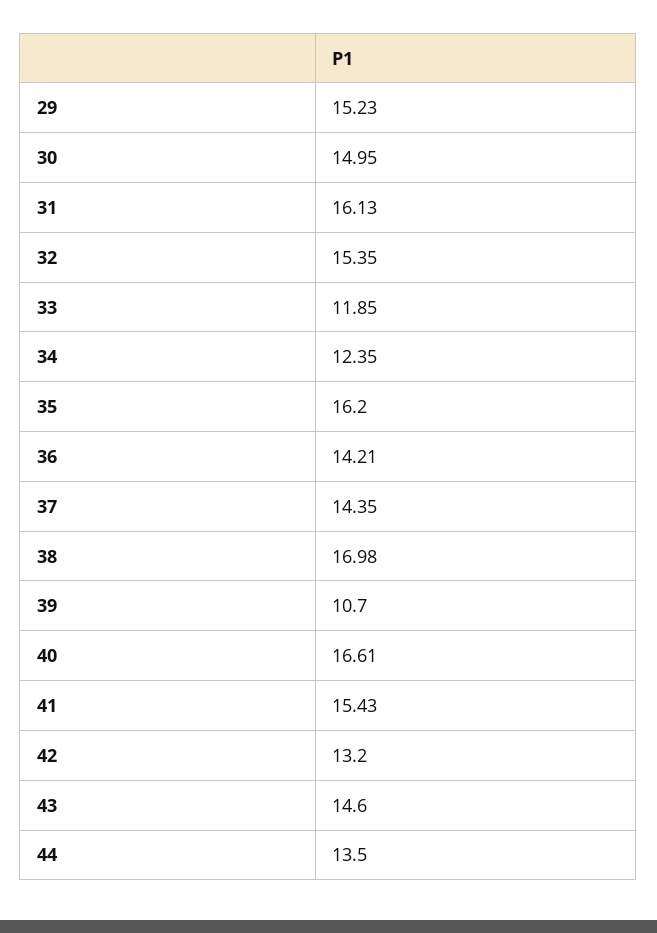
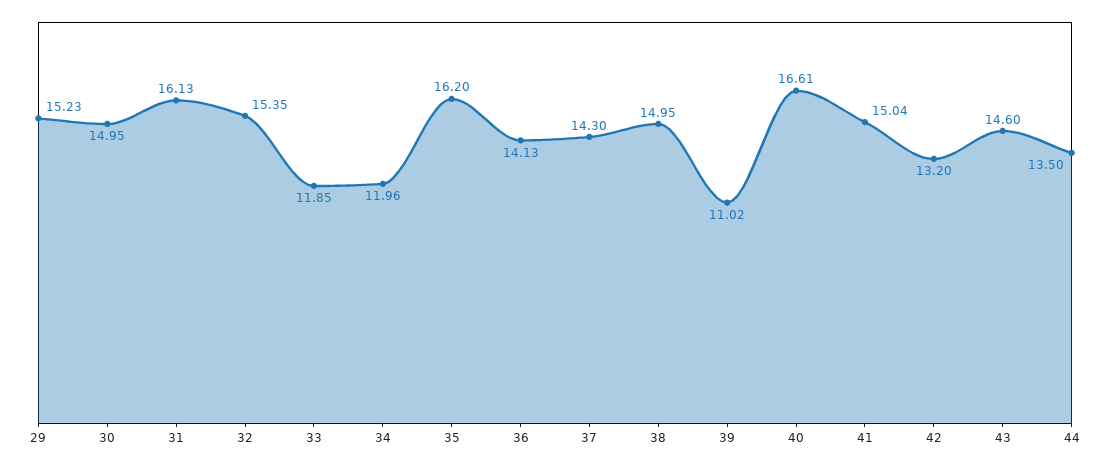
34: 12.35 -> 11.96
36: 14.21 -> 14.13
37: 14.35 -> 14.3
38: 16.98 -> 14.95
39: 10.7 -> 11.02
41: 15.43 -> 15.04

